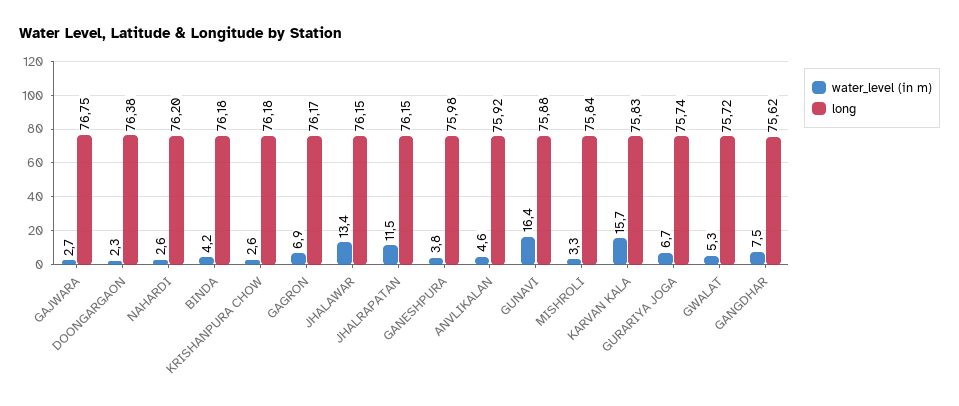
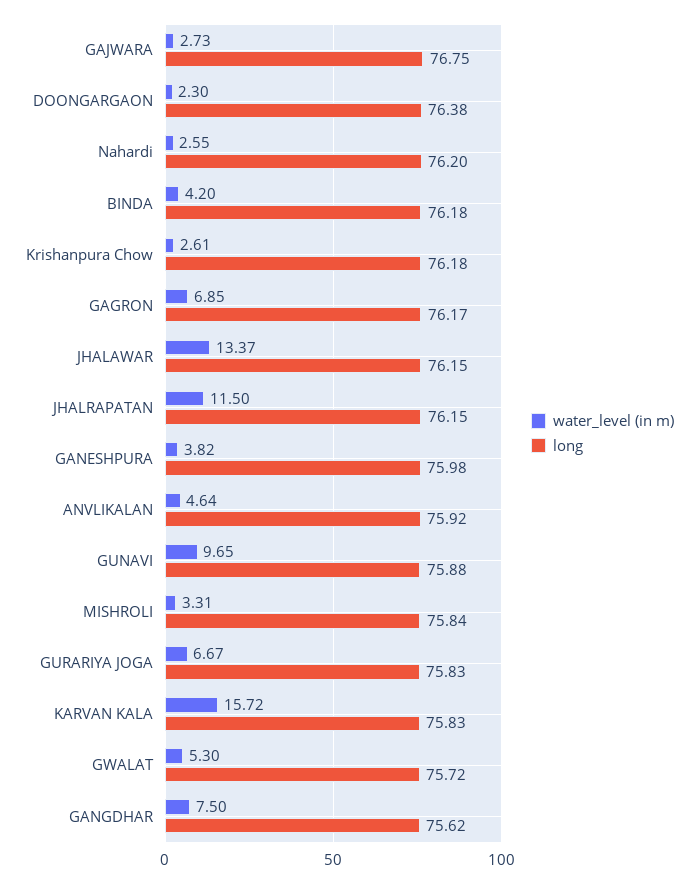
water_level (in m), GUNAVI: 16.4 -> 9.65
long, GURARIYA JOGA: 75.74 -> 75.83

